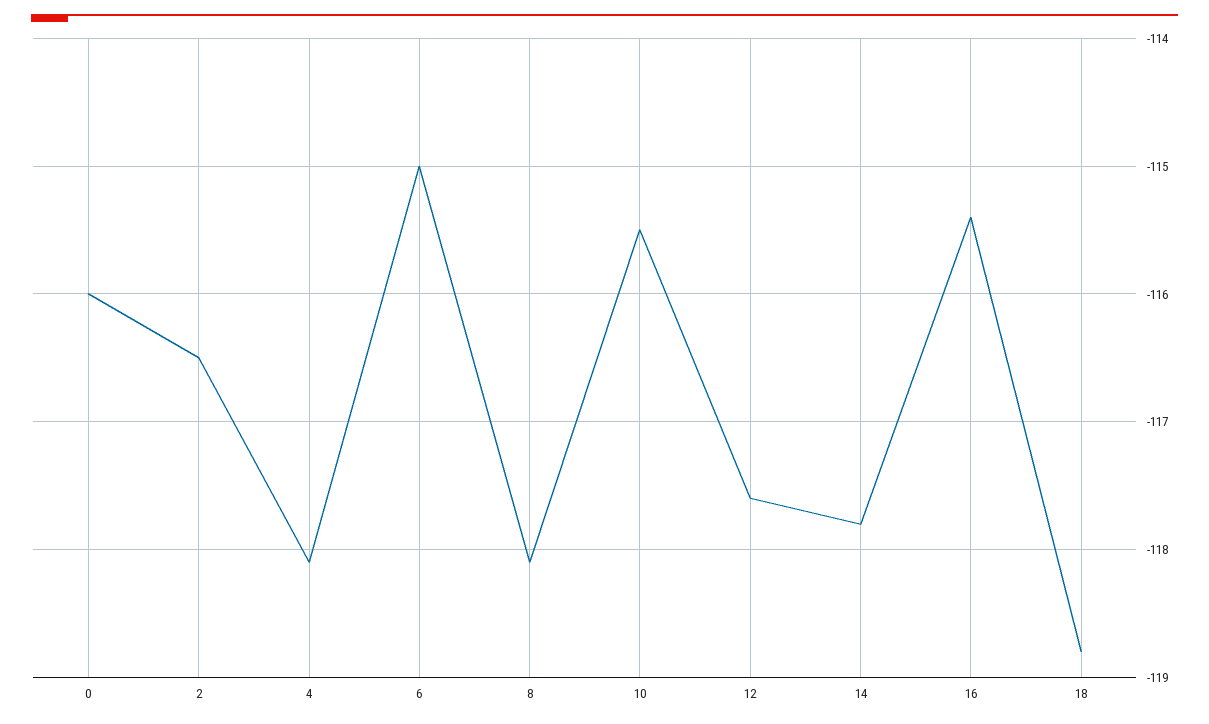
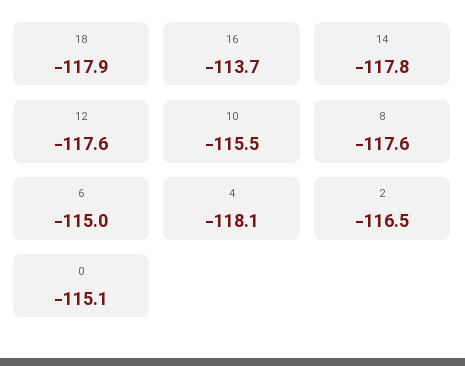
0: -116 -> -115.1
8: -118.1 -> -117.6
16: -115.4 -> -113.7
18: -118.8 -> -117.9

